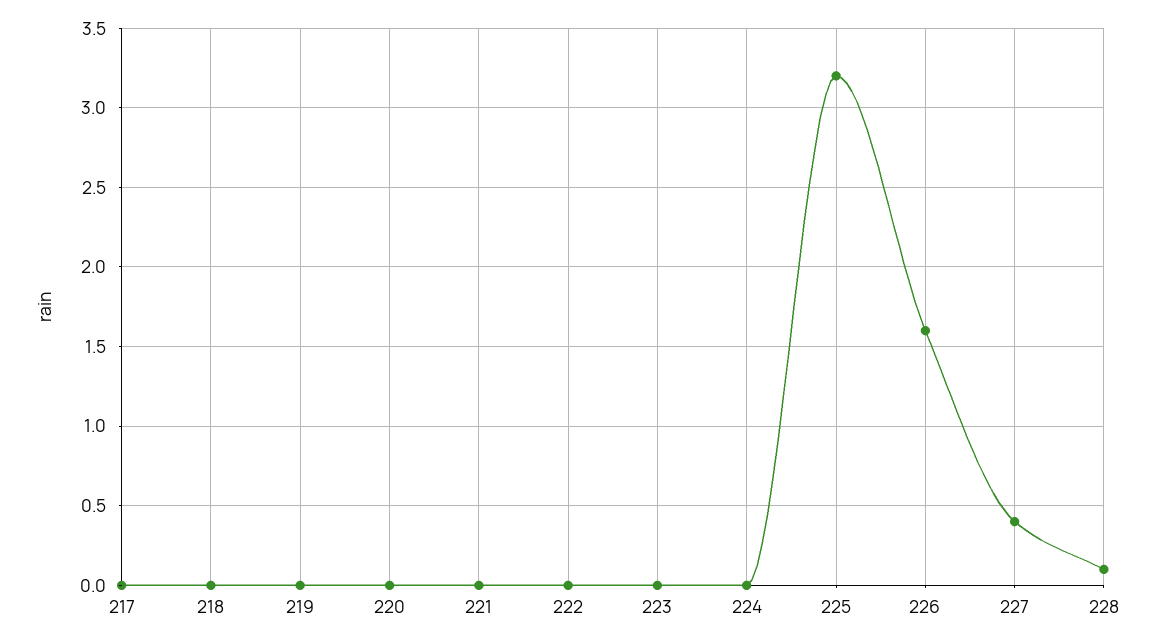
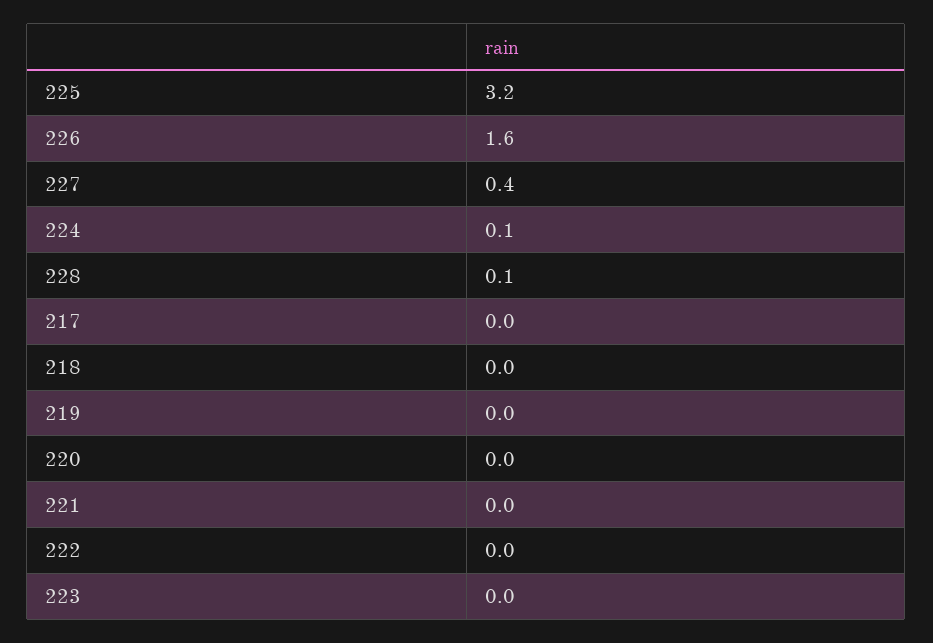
224: 0 -> 0.1

